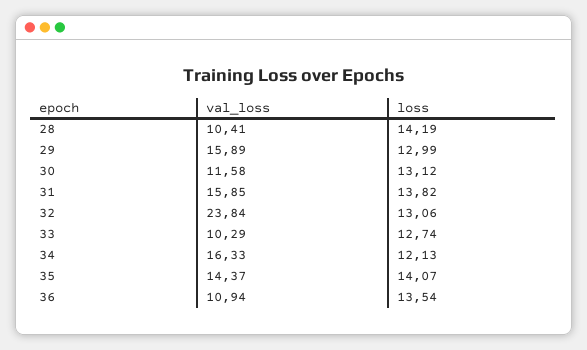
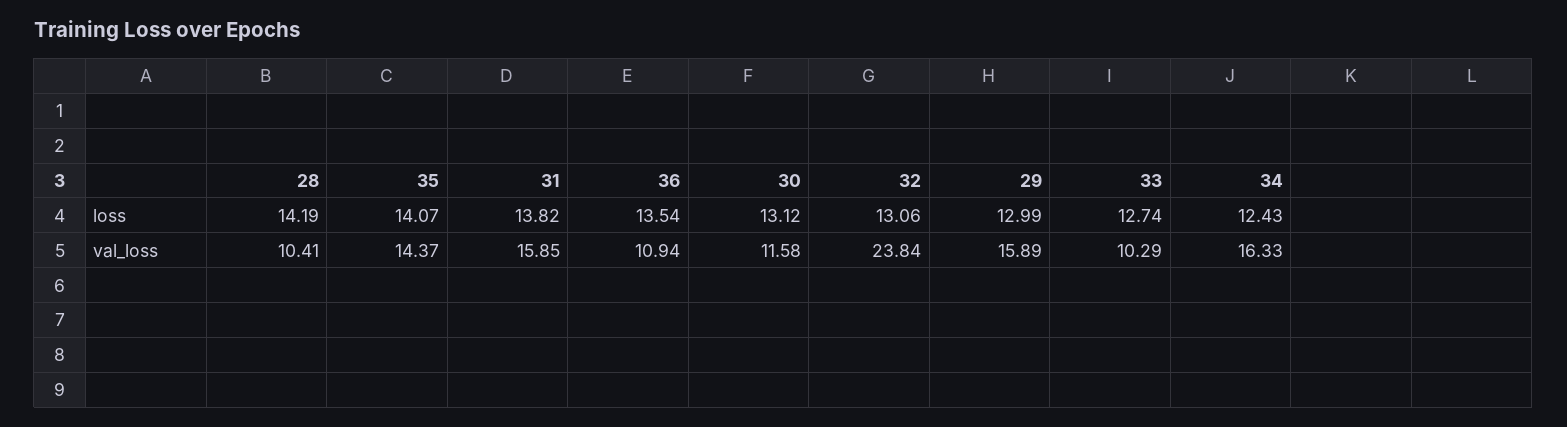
loss, 34: 12.13 -> 12.43

